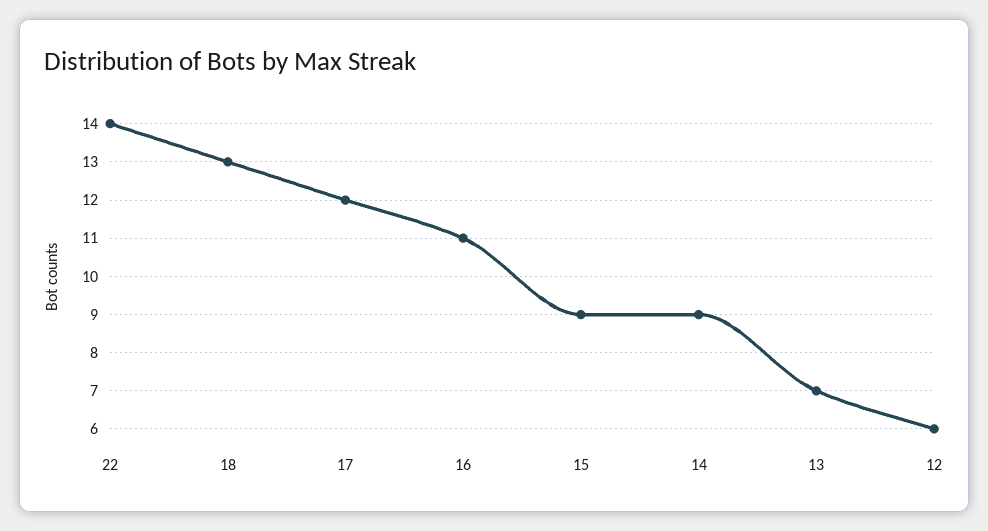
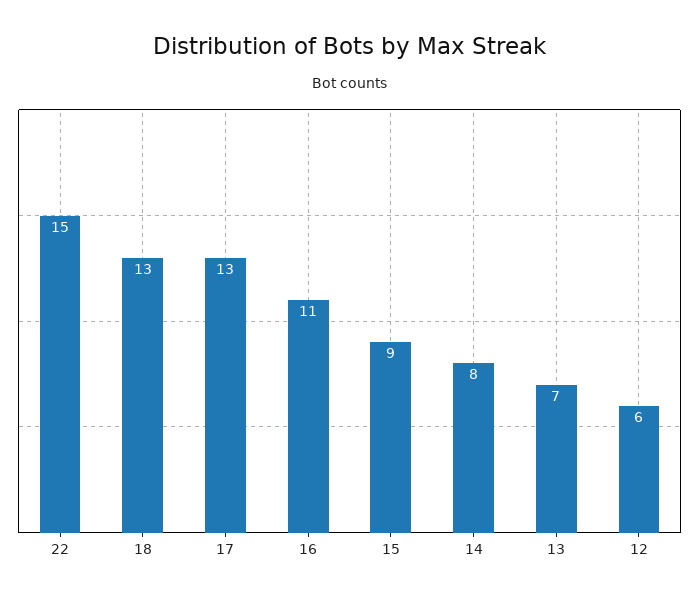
22: 14 -> 15
17: 12 -> 13
14: 9 -> 8

